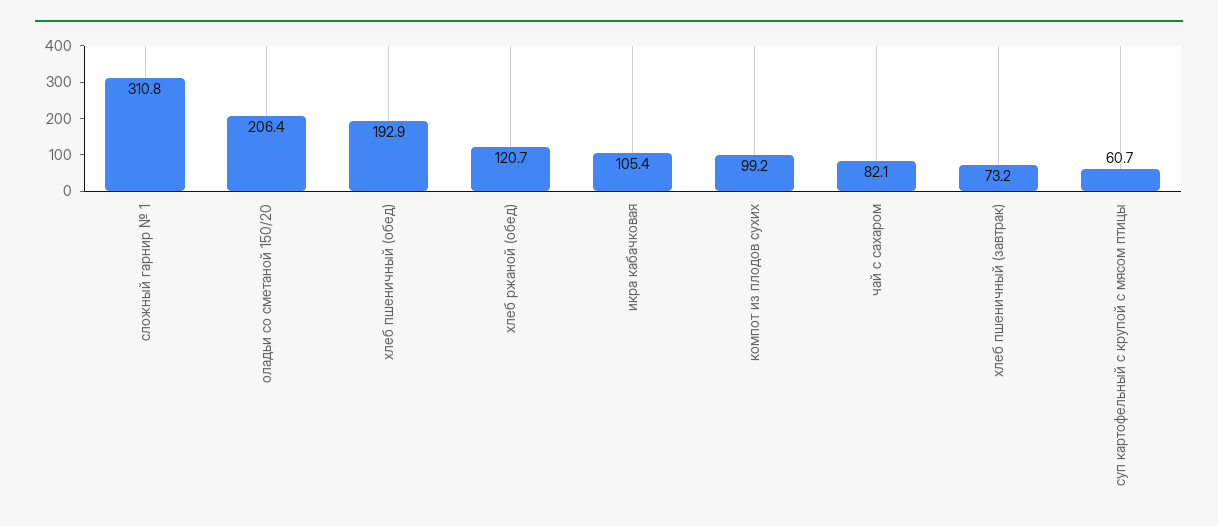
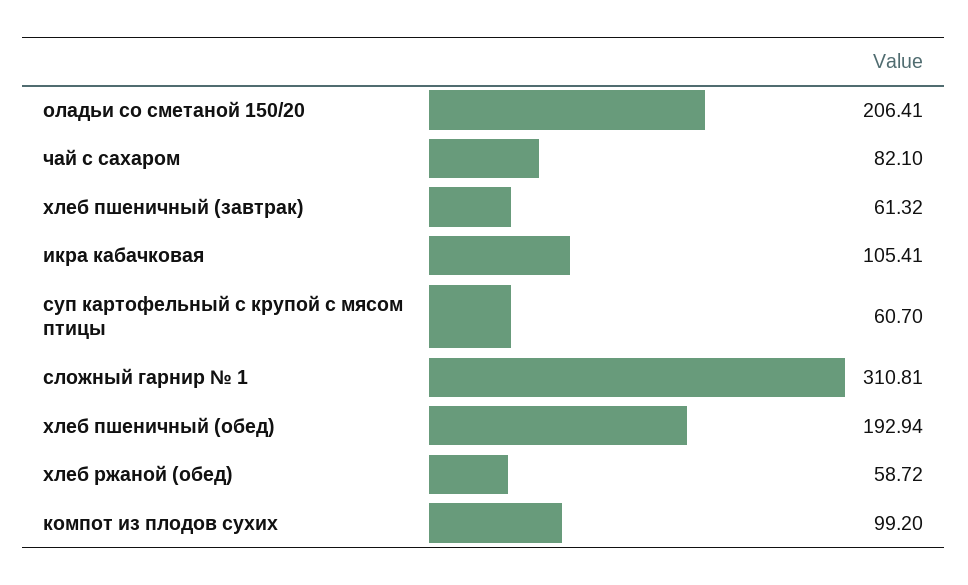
хлеб ржаной (обед): 120.7 -> 58.72
хлеб пшеничный (завтрак): 73.2 -> 61.32

